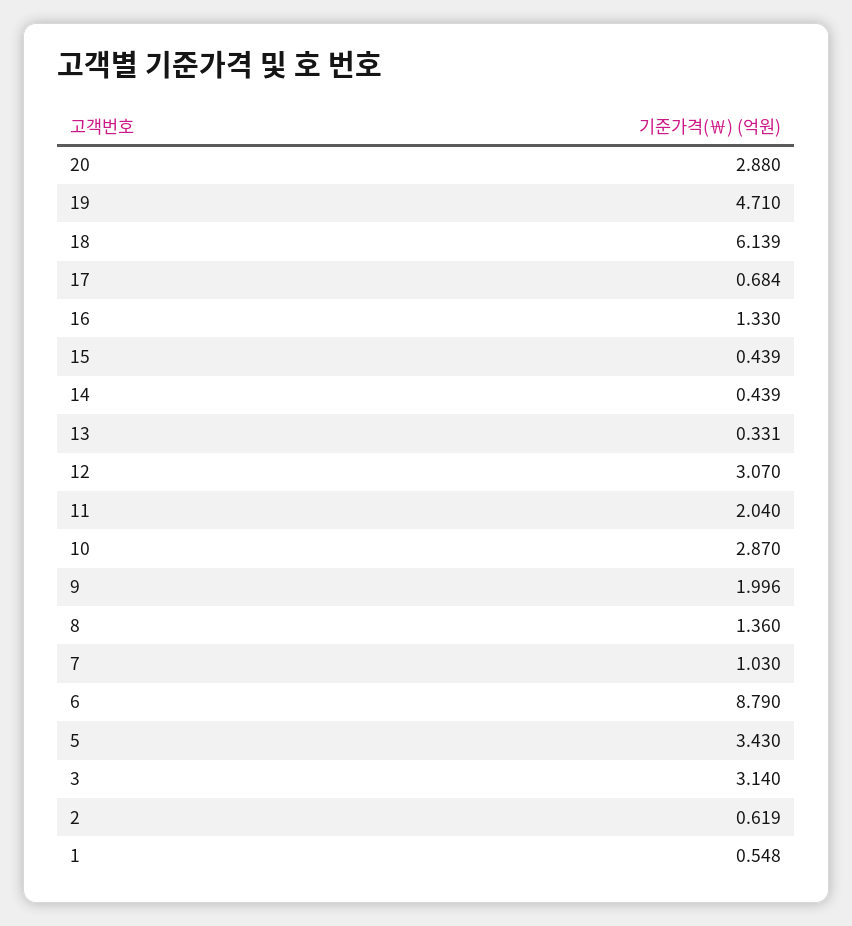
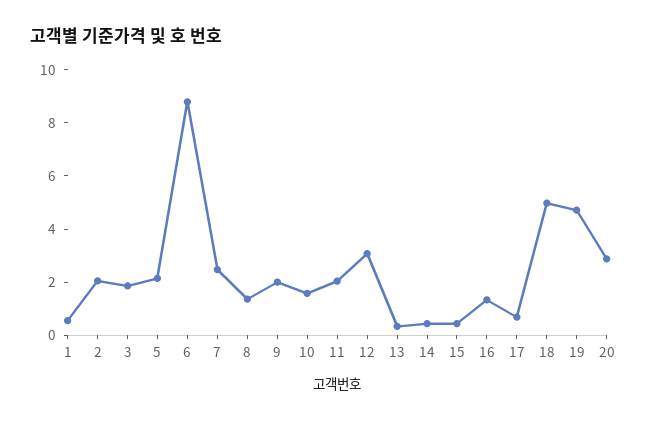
18: 6.139 -> 5
10: 2.87 -> 1.5
7: 1.03 -> 2.5
5: 3.43 -> 2
3: 3.14 -> 2
2: 0.619 -> 2

